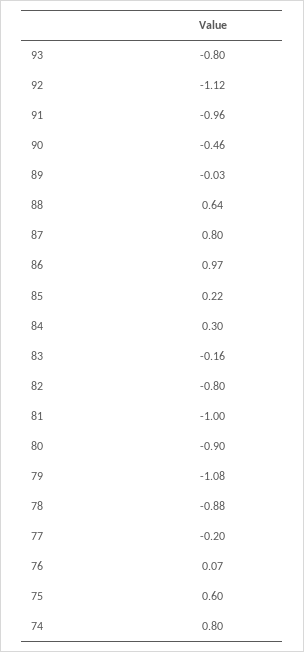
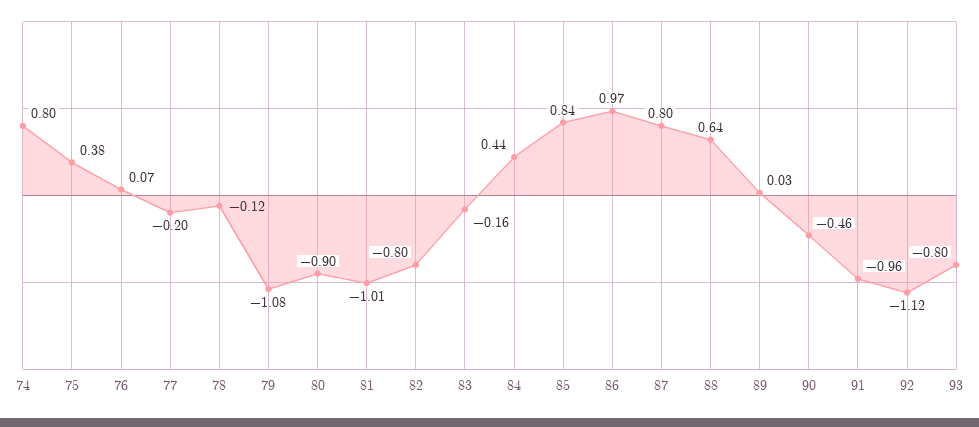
89: -0.03 -> 0.03
85: 0.22 -> 0.84
84: 0.3 -> 0.44
81: -1 -> -1.01
78: -0.88 -> -0.12
75: 0.6 -> 0.38

